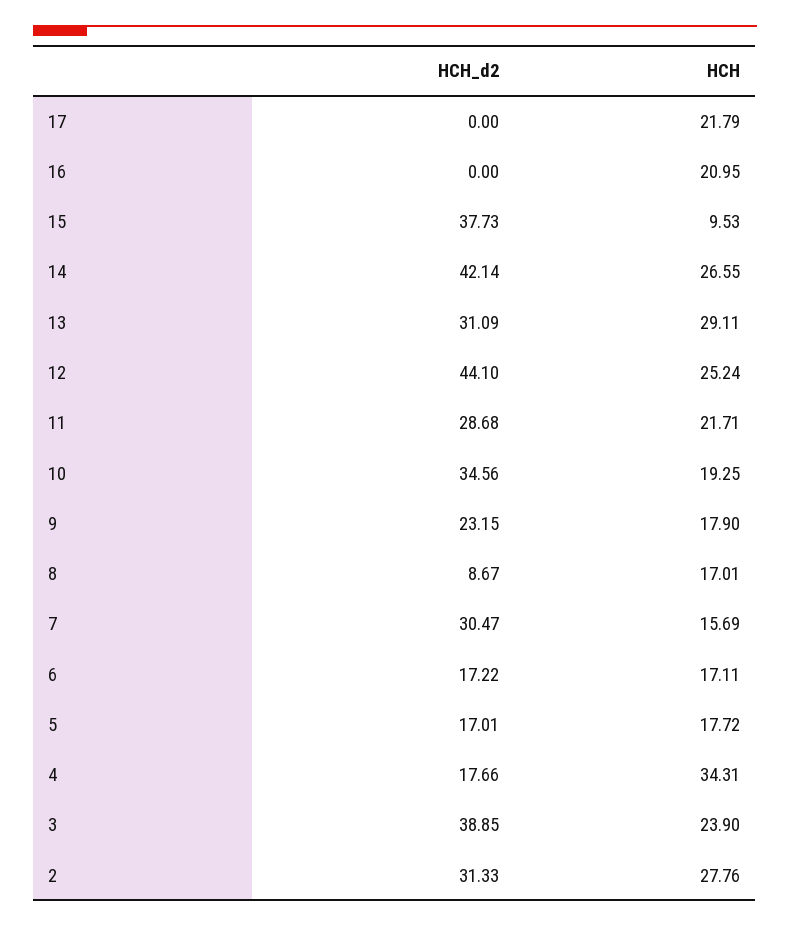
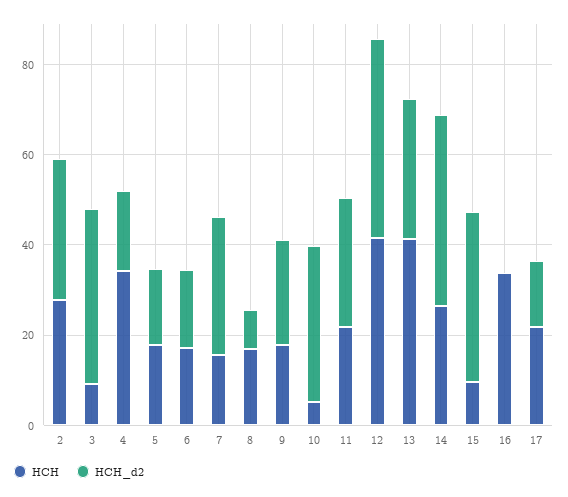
HCH_d2, 17: 0 -> 15
HCH, 16: 20.95 -> 35
HCH, 13: 29.11 -> 40
HCH, 12: 25.24 -> 40
HCH, 10: 19.25 -> 5
HCH, 3: 23.9 -> 10

